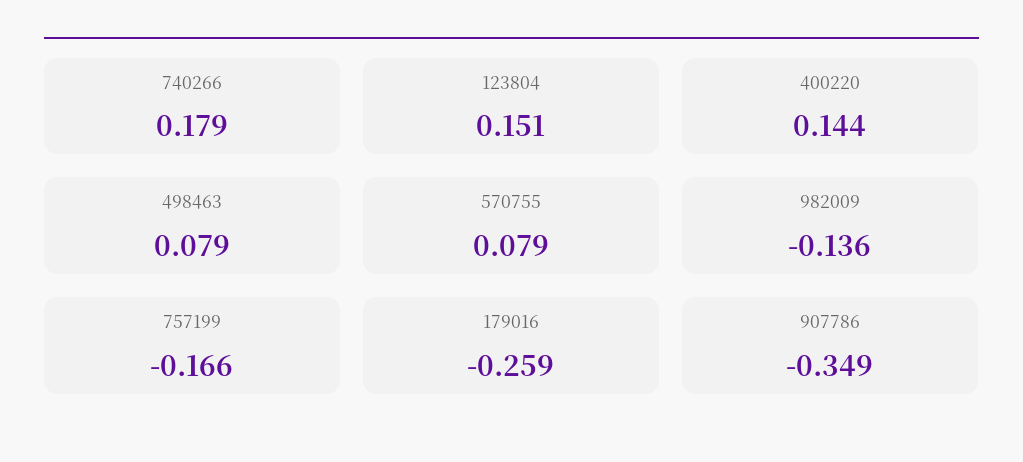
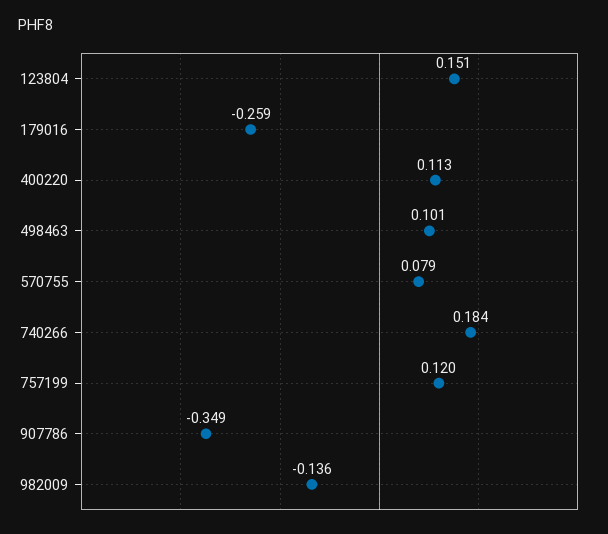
740266: 0.179 -> 0.184
400220: 0.144 -> 0.113
498463: 0.079 -> 0.101
757199: -0.166 -> 0.12

